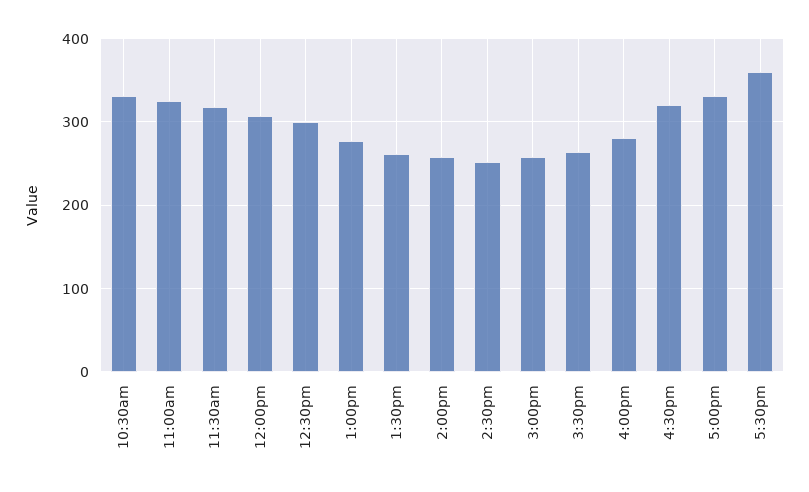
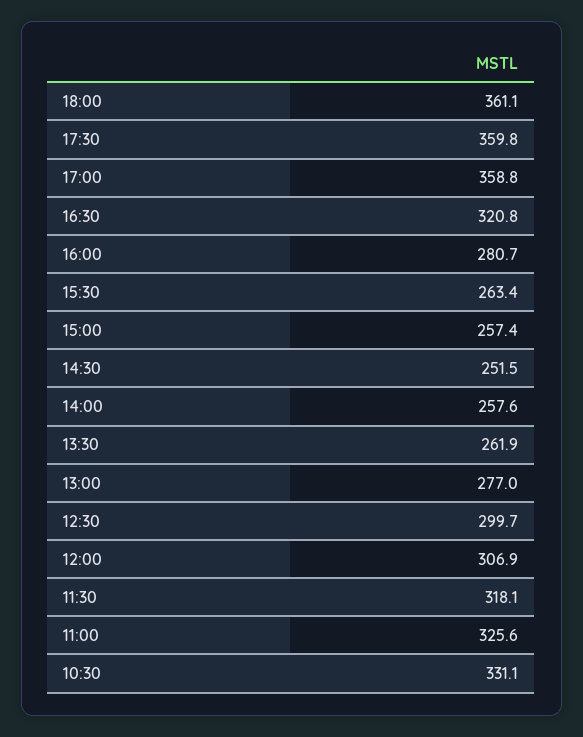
5:00pm: 330 -> 358.8
18:00: none -> 361.1

